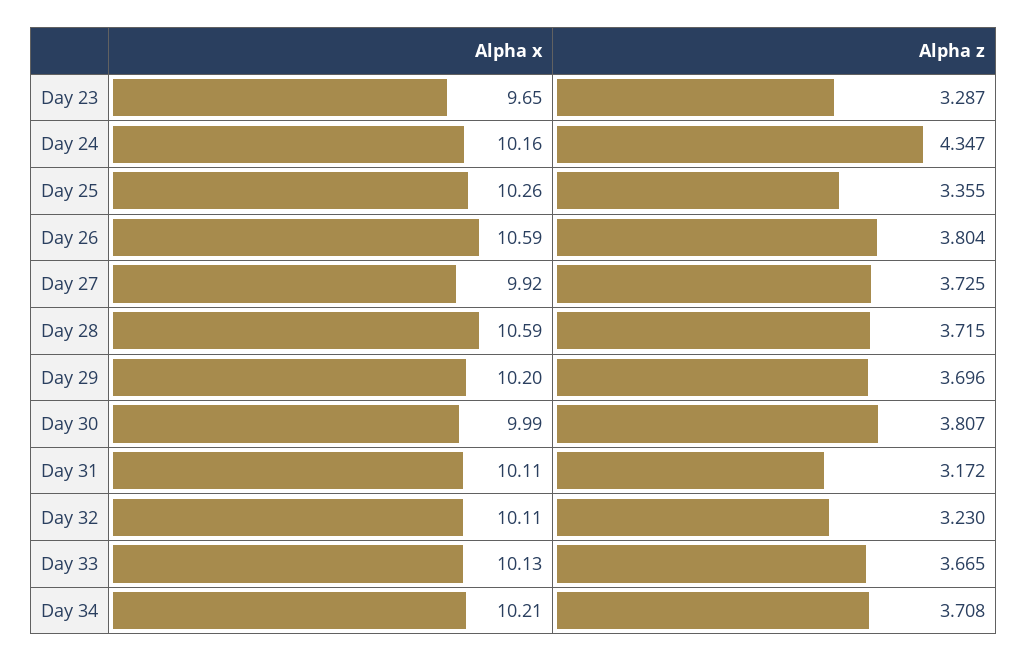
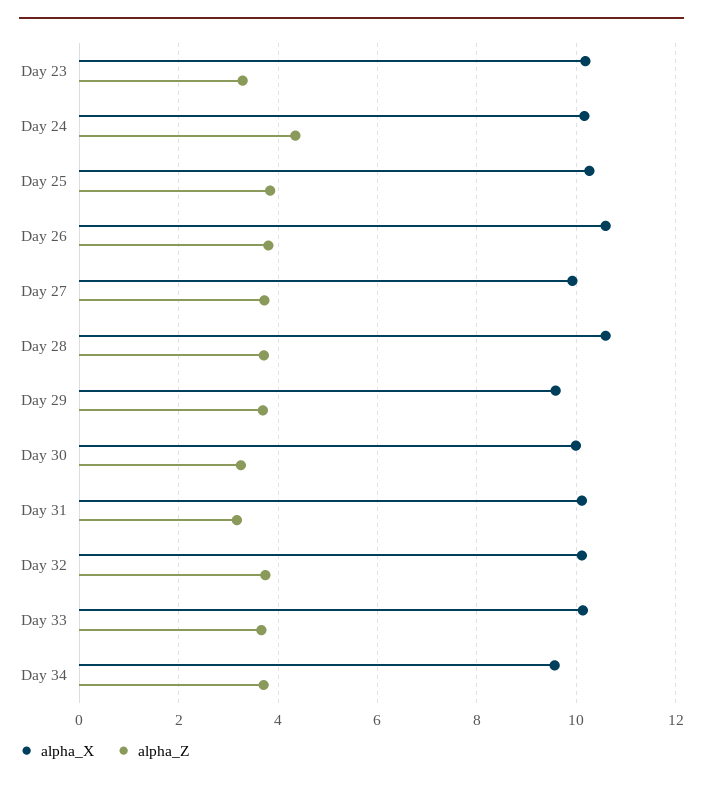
Alpha x, Day 23: 9.65 -> 10.2
Alpha z, Day 25: 3.355 -> 3.8
Alpha x, Day 29: 10.2 -> 9.6
Alpha z, Day 30: 3.807 -> 3.2
Alpha z, Day 32: 3.23 -> 3.8
Alpha x, Day 34: 10.21 -> 9.6

